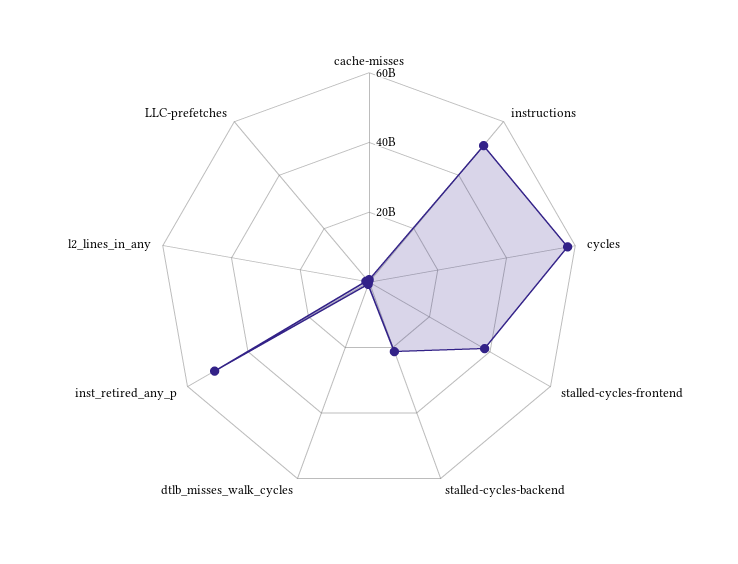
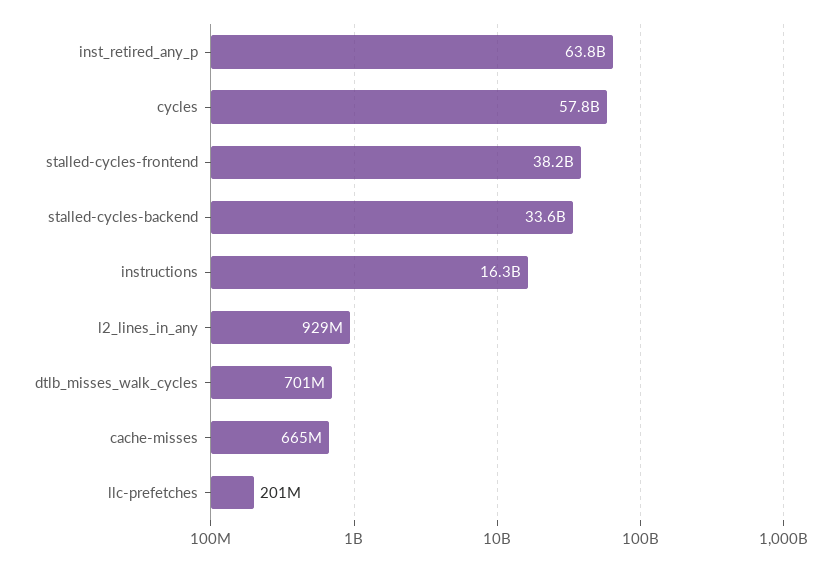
instructions: 50000000000 -> 16300000000
stalled-cycles-backend: 20000000000 -> 33600000000
inst_retired_any_p: 50000000000 -> 63800000000

